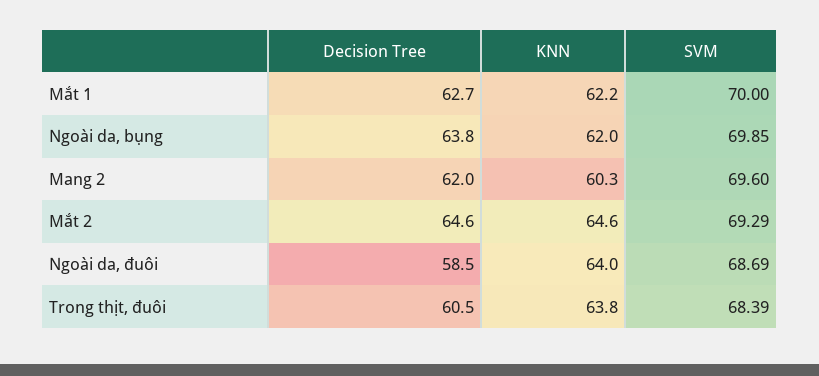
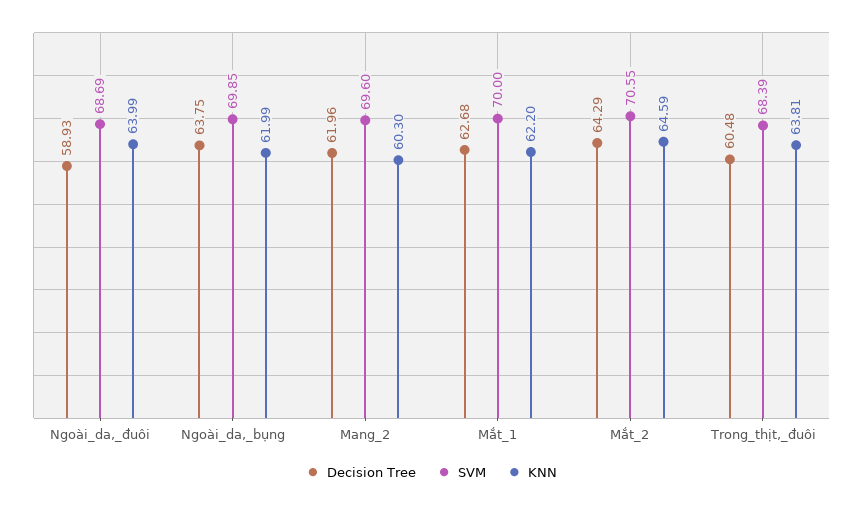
Decision Tree, Mắt 2: 64.6 -> 64.29
SVM, Mắt 2: 69.29 -> 70.55
Decision Tree, Ngoài da, đuôi: 58.5 -> 58.93

